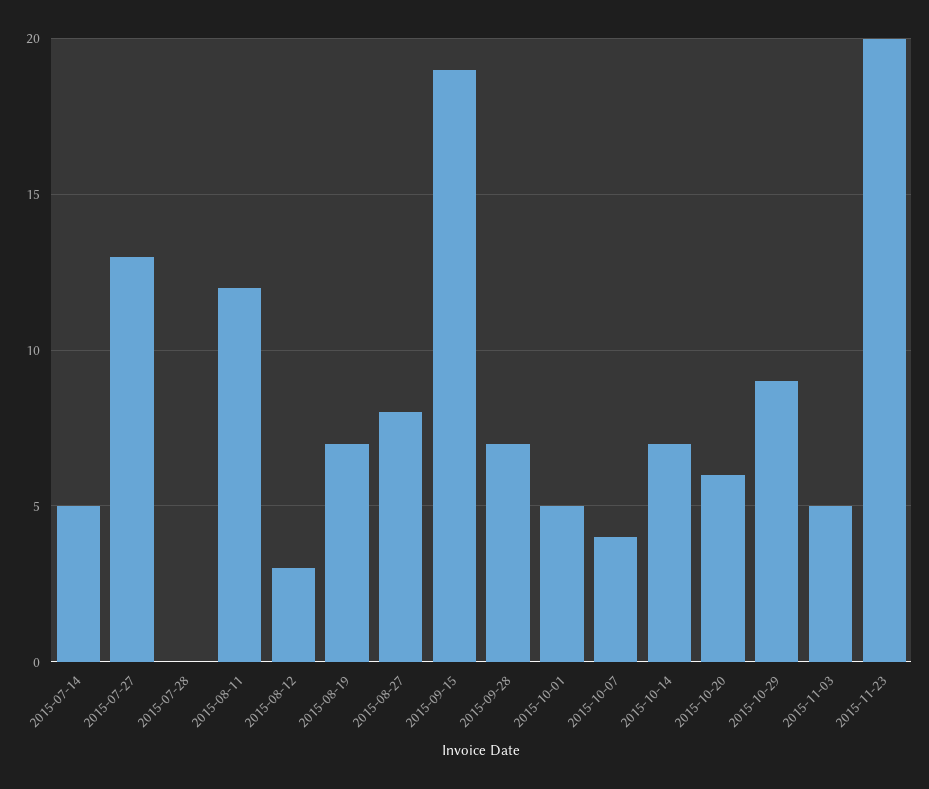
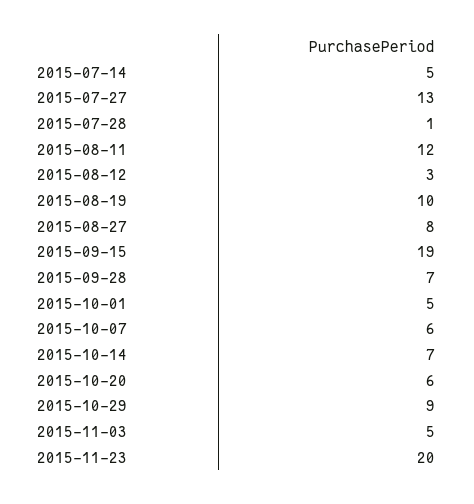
2015-07-28: 0 -> 1
2015-08-19: 7 -> 10
2015-10-07: 4 -> 6

